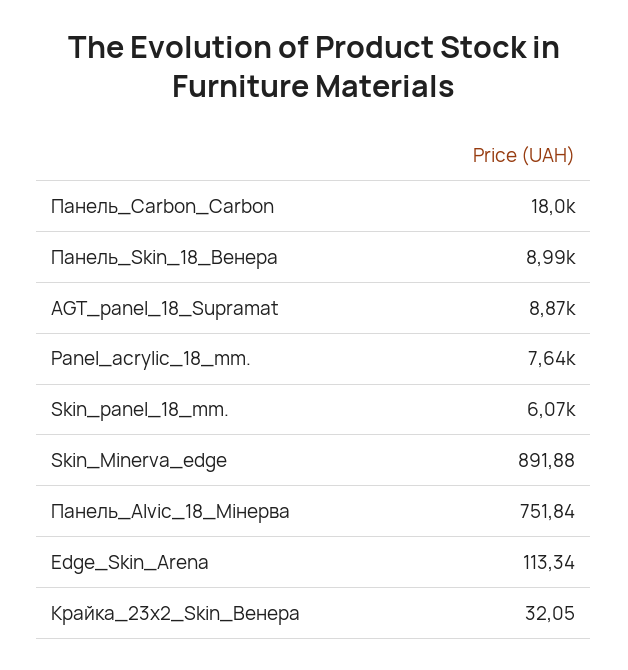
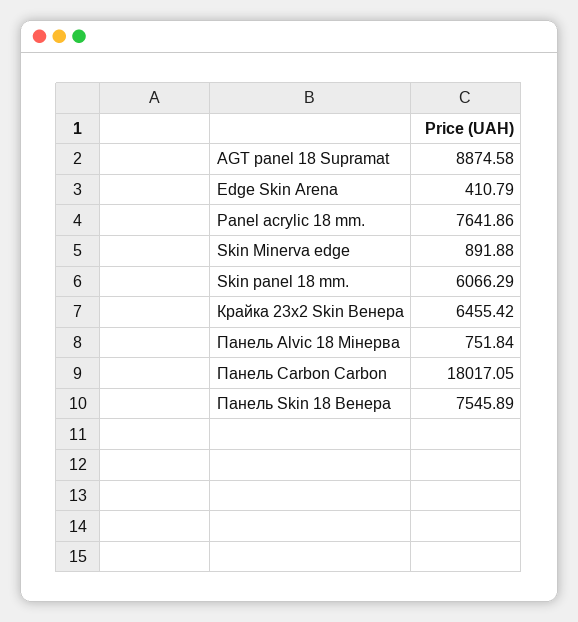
Панель_Skin_18_Венера: 8990 -> 7545.89
Edge_Skin_Arena: 113.34 -> 410.79
Крайка_23x2_Skin_Венера: 32.05 -> 6455.42

